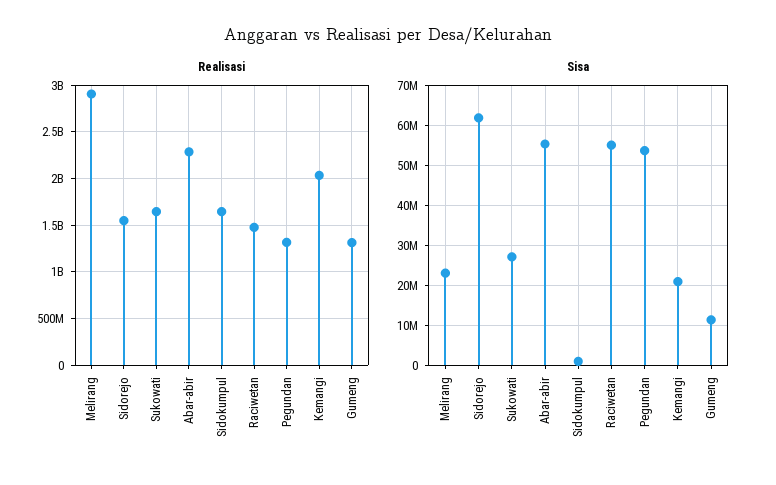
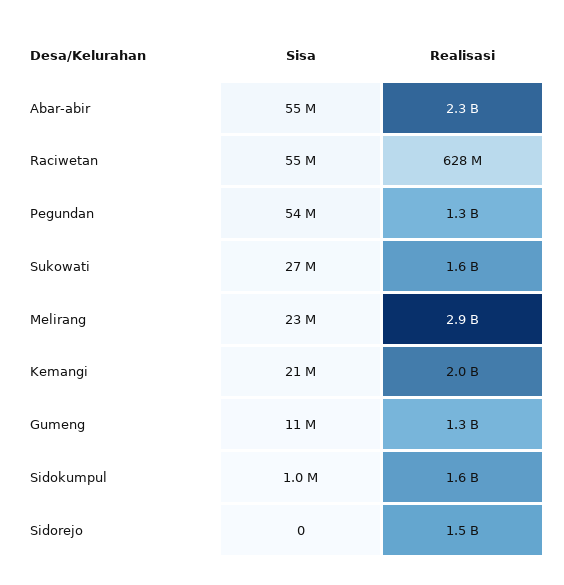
Realisasi, Raciwetan: 1500000000 -> 628000000
Sisa, Sidorejo: 62000000 -> 0

